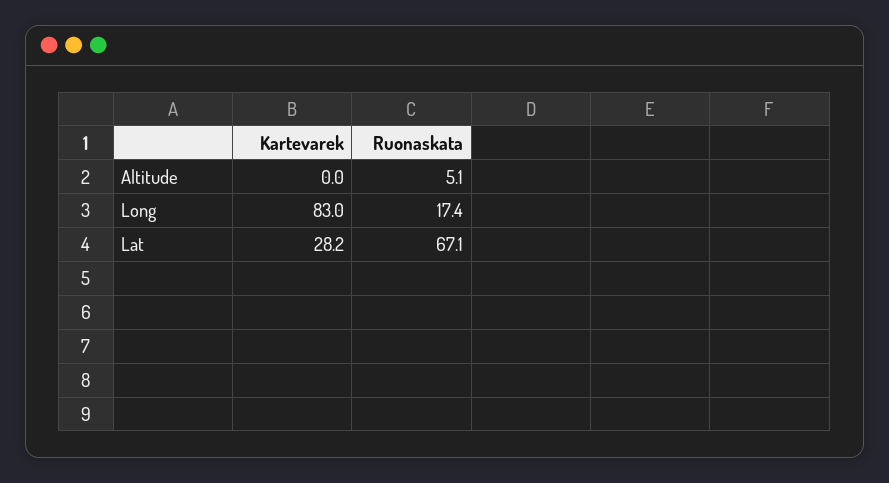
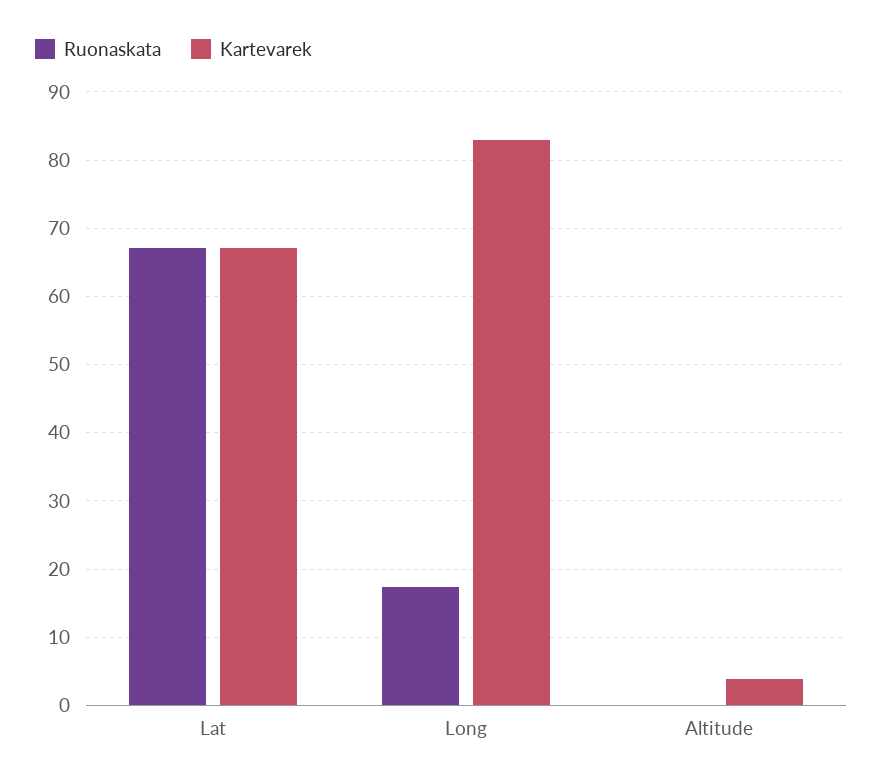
Kartevarek, Altitude: 0 -> 4
Ruonaskata, Altitude: 5.1 -> 0
Kartevarek, Lat: 28.2 -> 67

